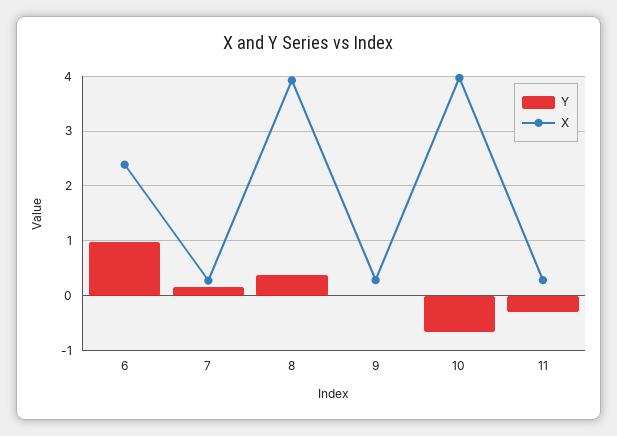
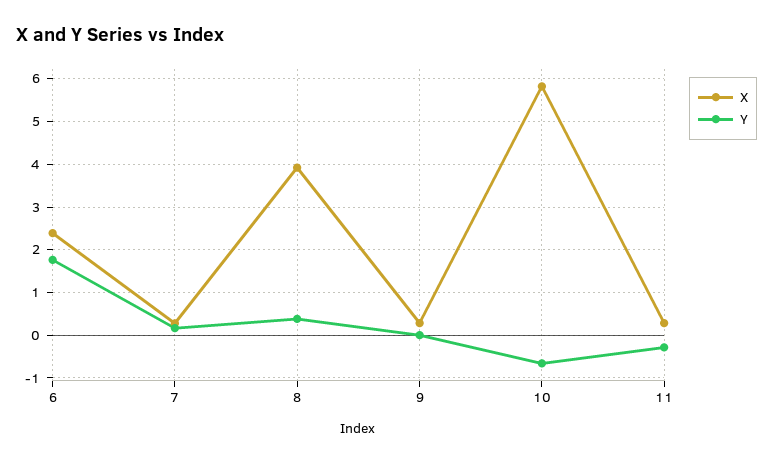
Y, 6: 1 -> 1.8
X, 10: 4 -> 5.8

